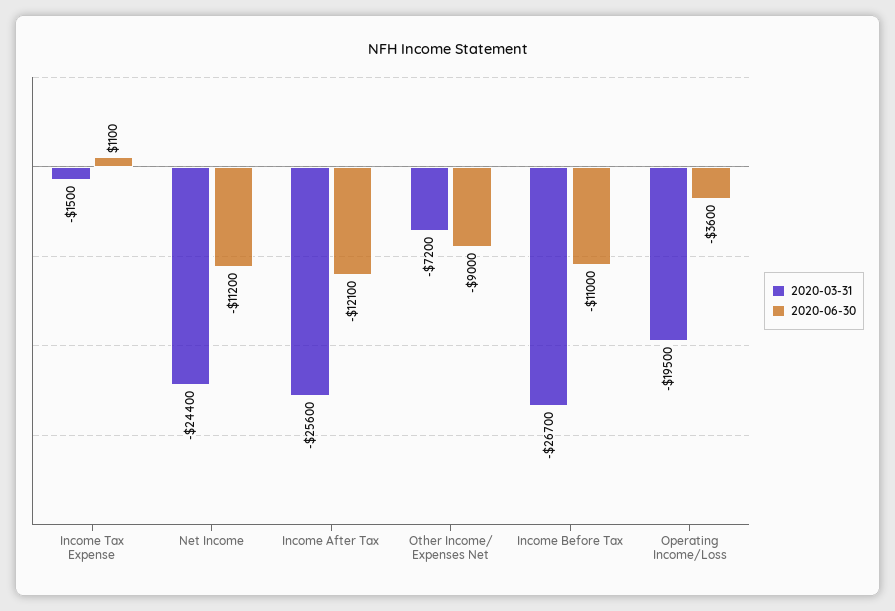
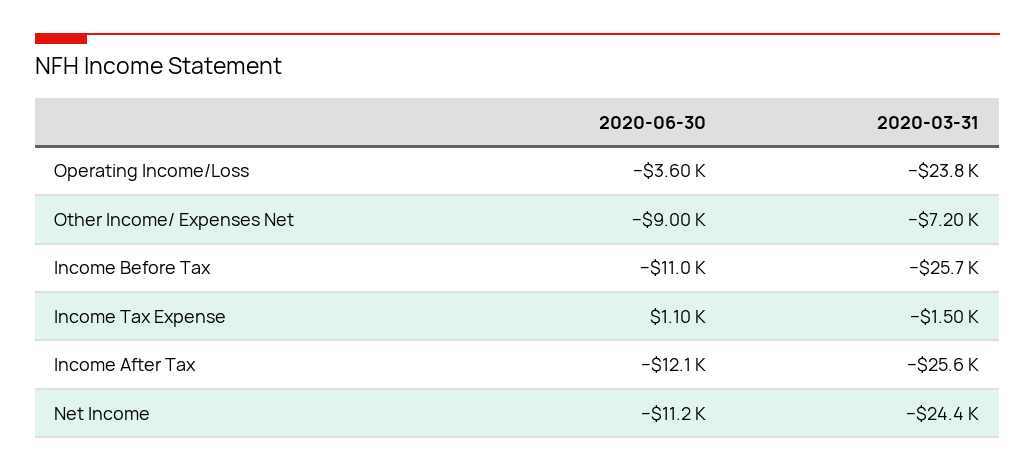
2020-03-31, Income Before Tax: -26700 -> -25700
2020-03-31, Operating Income/Loss: -19500 -> -23800

